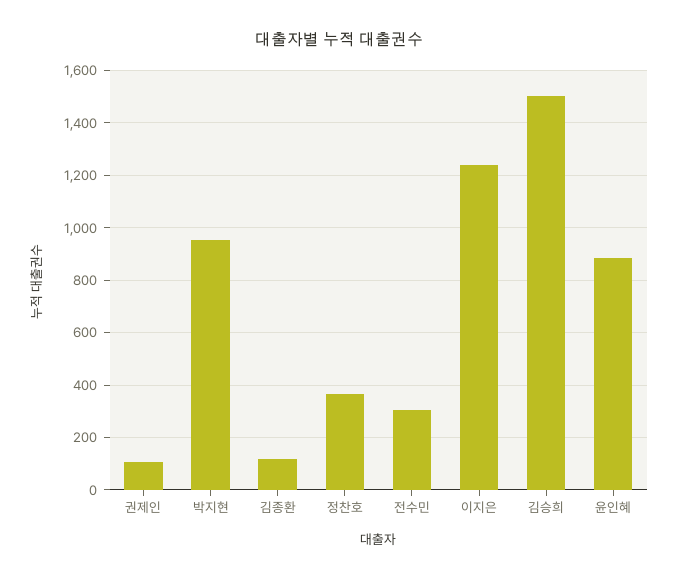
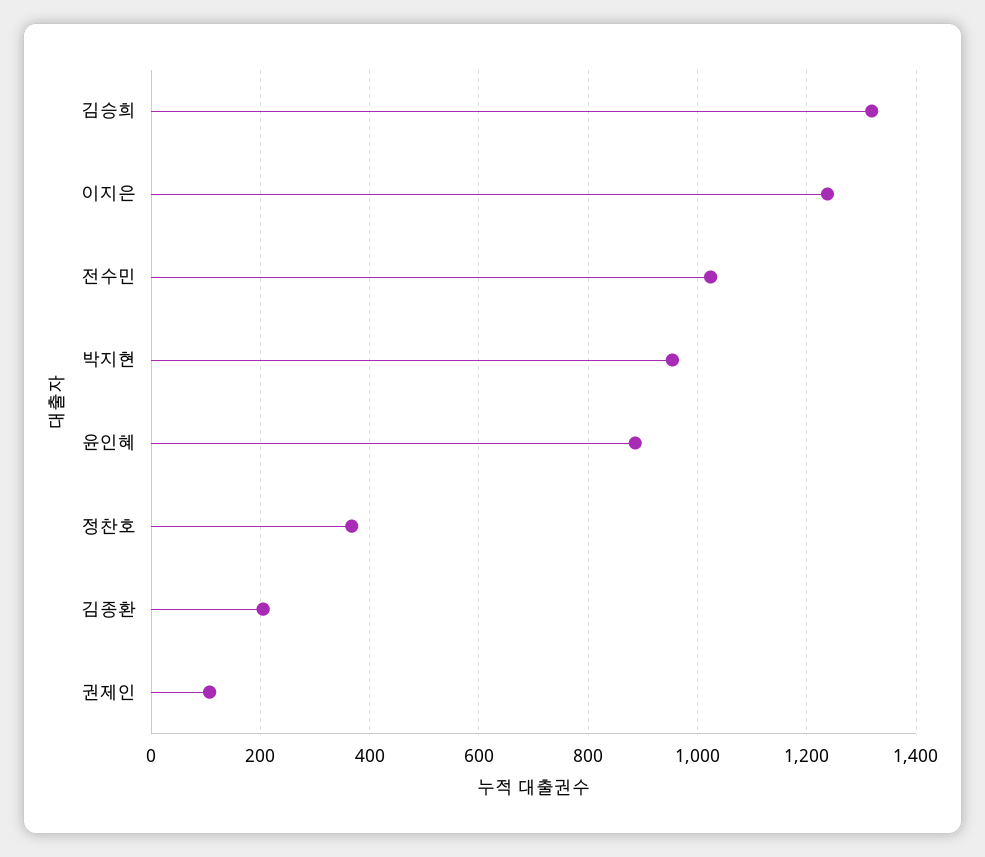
김종환: 125 -> 200
전수민: 300 -> 1020
김승희: 1500 -> 1320

